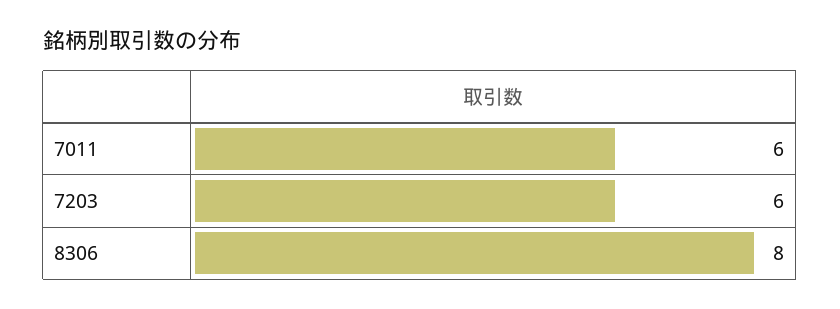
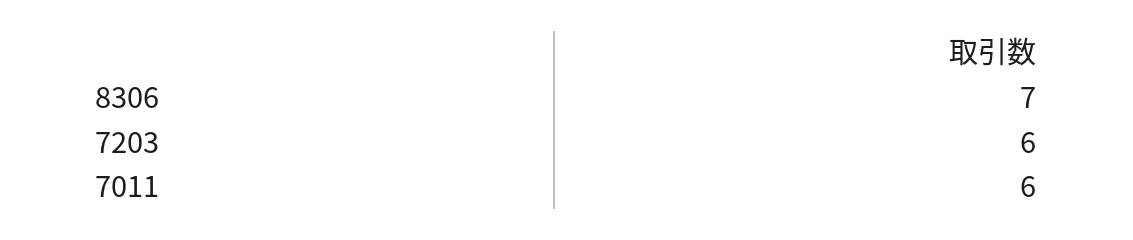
8306: 8 -> 7

